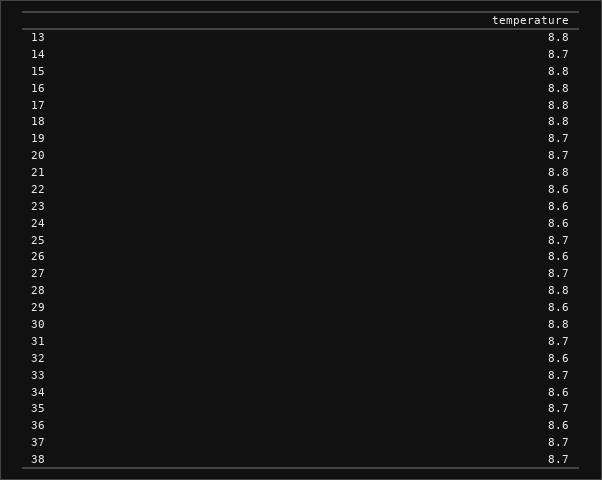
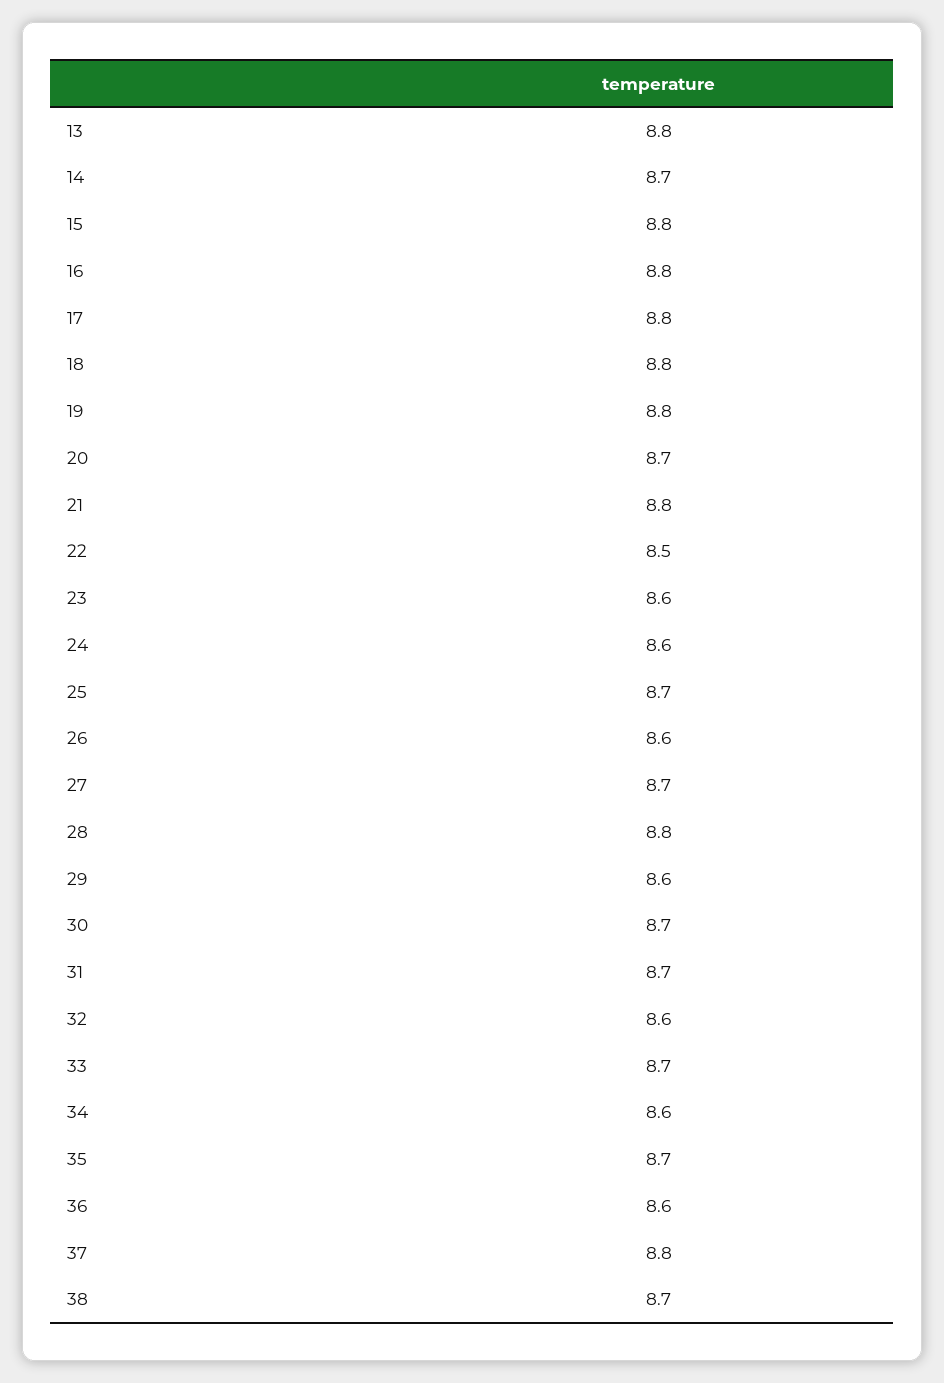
19: 8.7 -> 8.8
22: 8.6 -> 8.5
30: 8.8 -> 8.7
37: 8.7 -> 8.8

